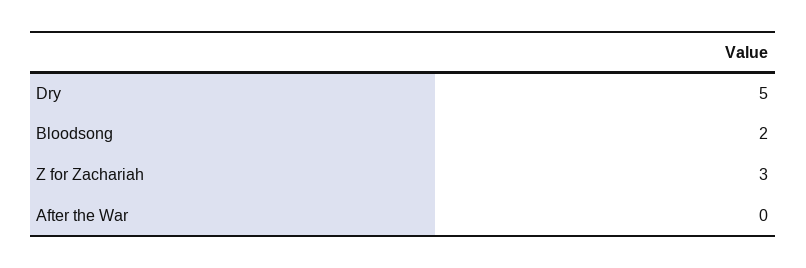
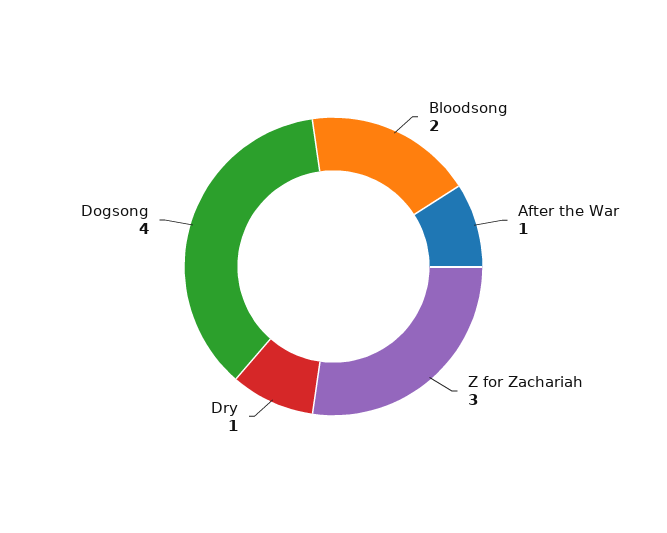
Dry: 5 -> 1
After the War: 0 -> 1
Dogsong: none -> 4

